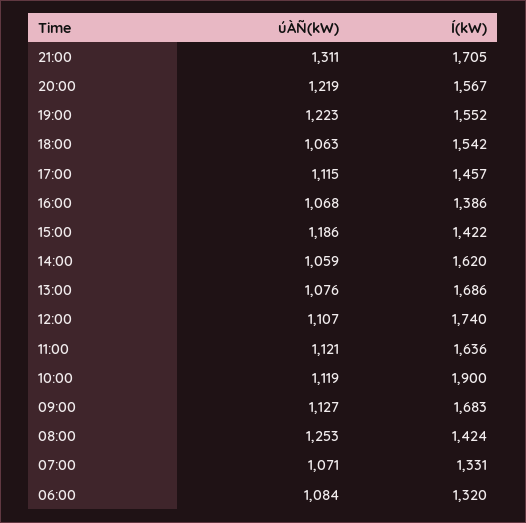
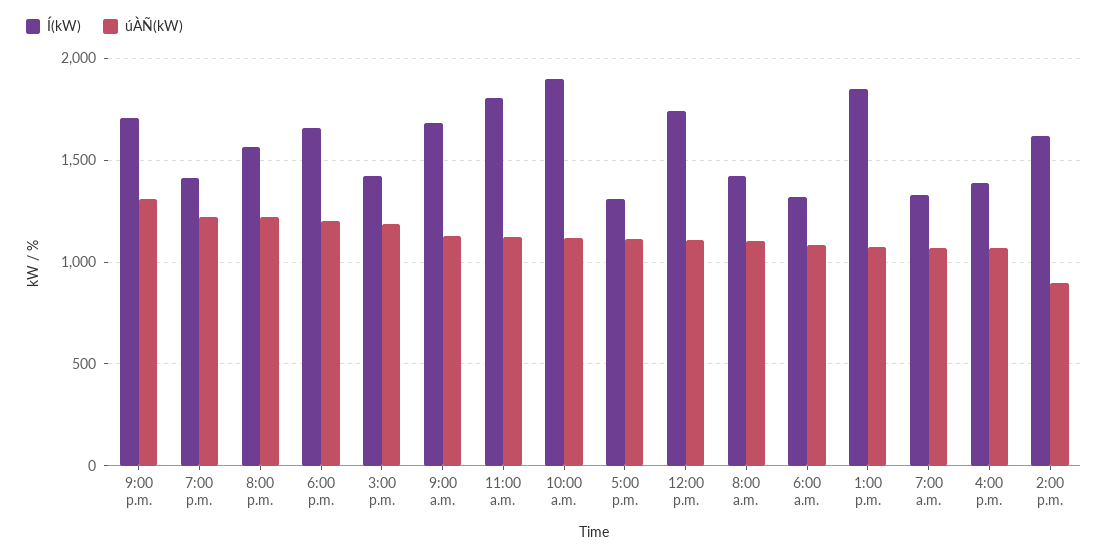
Í(kW), 19:00: 1552 -> 1400
úÀÑ(kW), 18:00: 1063 -> 1200
Í(kW), 18:00: 1542 -> 1650
Í(kW), 17:00: 1457 -> 1300
úÀÑ(kW), 14:00: 1059 -> 900
Í(kW), 13:00: 1686 -> 1850
Í(kW), 11:00: 1636 -> 1800
úÀÑ(kW), 08:00: 1253 -> 1100

